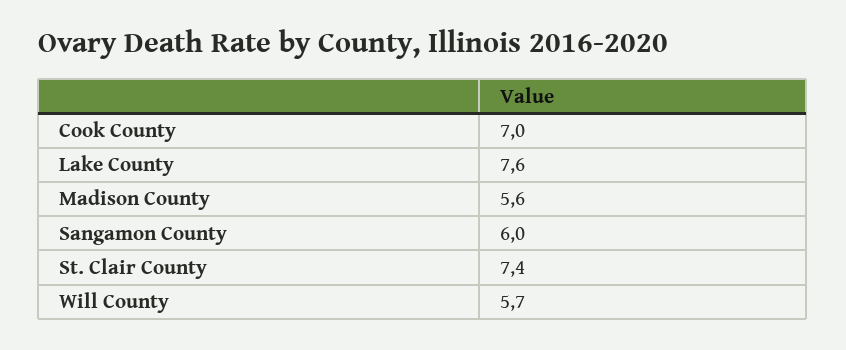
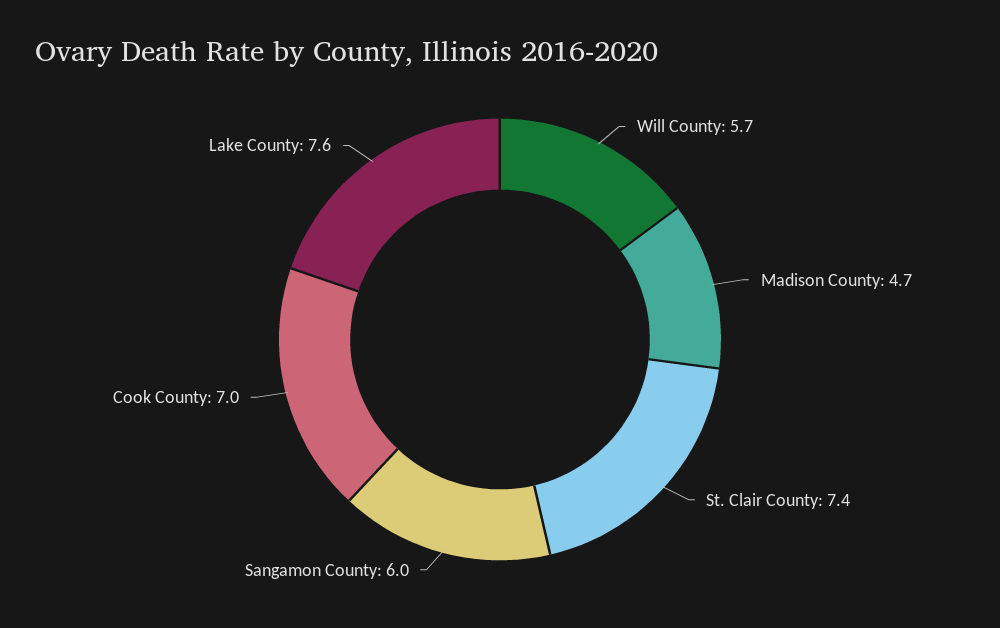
Madison County: 5.6 -> 4.7

